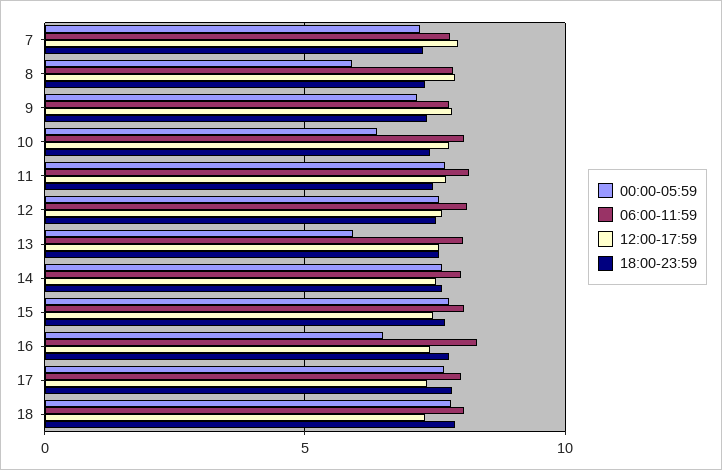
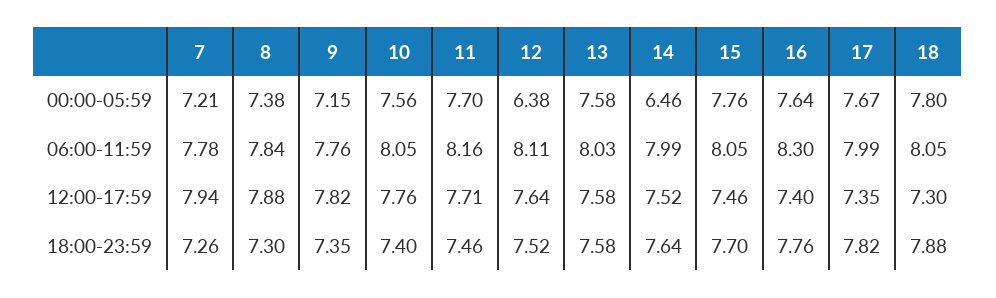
00:00-05:59, 8: 6 -> 7.38
00:00-05:59, 10: 6.5 -> 7.56
00:00-05:59, 12: 7.5 -> 6.38
00:00-05:59, 13: 6 -> 7.58
00:00-05:59, 14: 7.5 -> 6.46
00:00-05:59, 16: 6.5 -> 7.64

